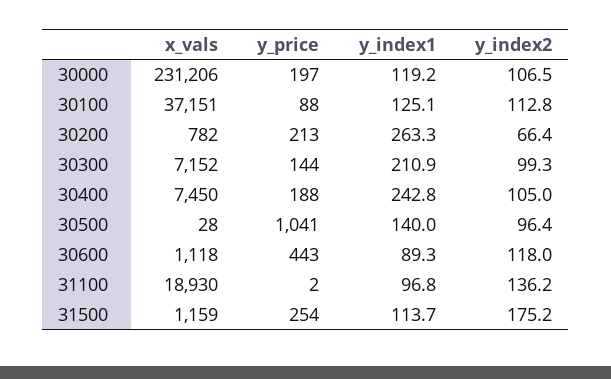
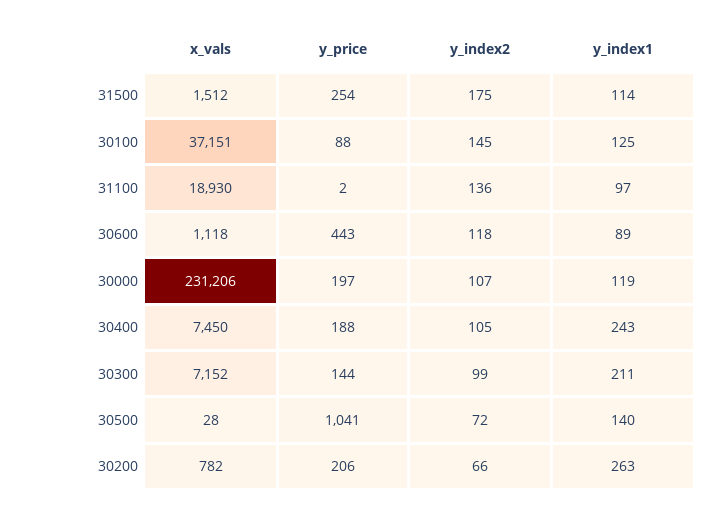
y_index2, 30100: 112.8 -> 145
y_price, 30200: 213 -> 206
y_index2, 30500: 96.4 -> 72
x_vals, 31500: 1159 -> 1512

